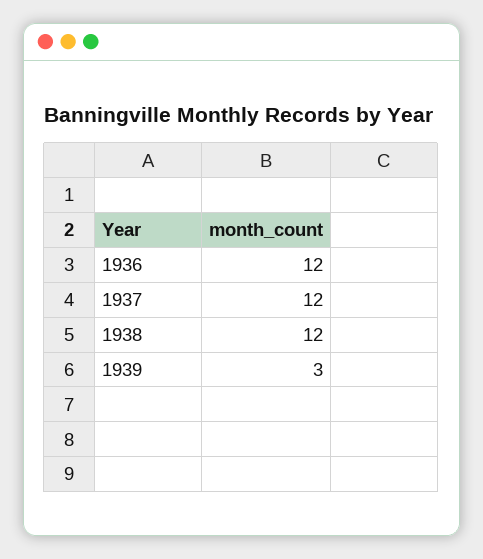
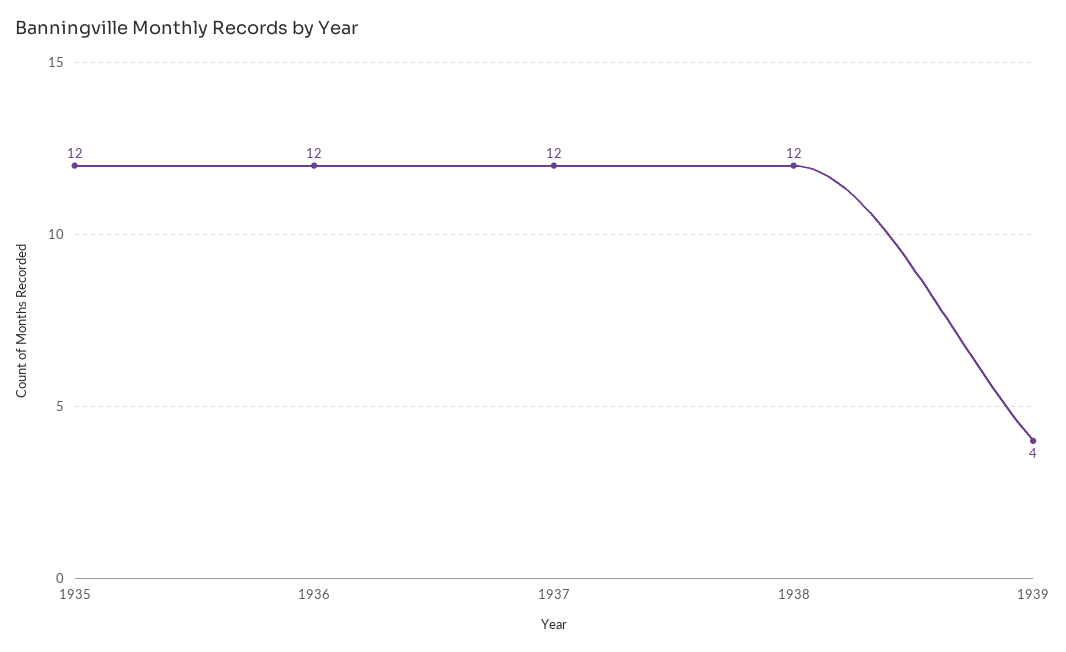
1939: 3 -> 4
1935: none -> 12

